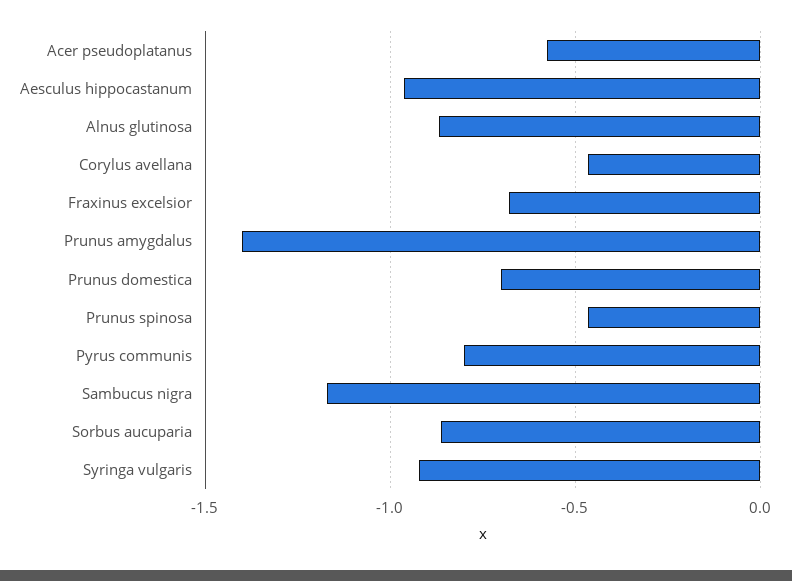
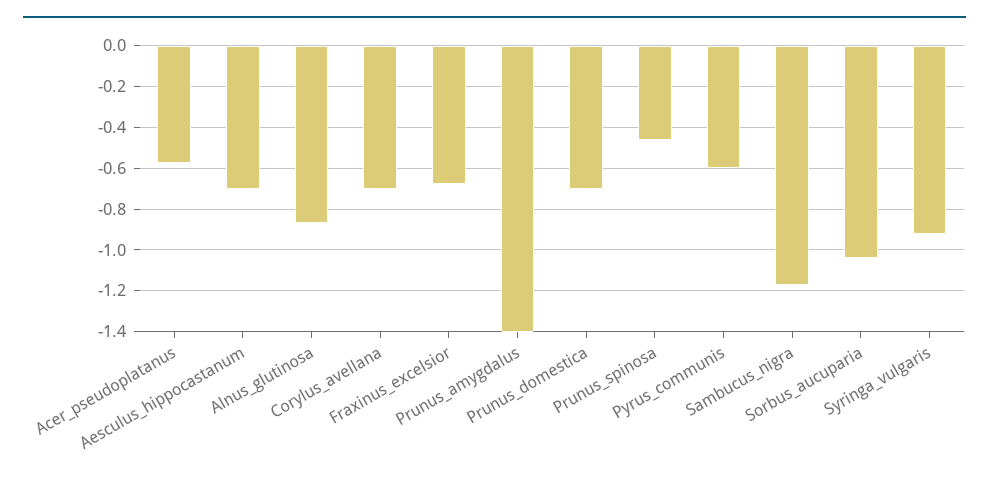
Aesculus hippocastanum: -0.95 -> -0.7
Corylus avellana: -0.45 -> -0.7
Pyrus communis: -0.8 -> -0.6
Sorbus aucuparia: -0.85 -> -1.05

